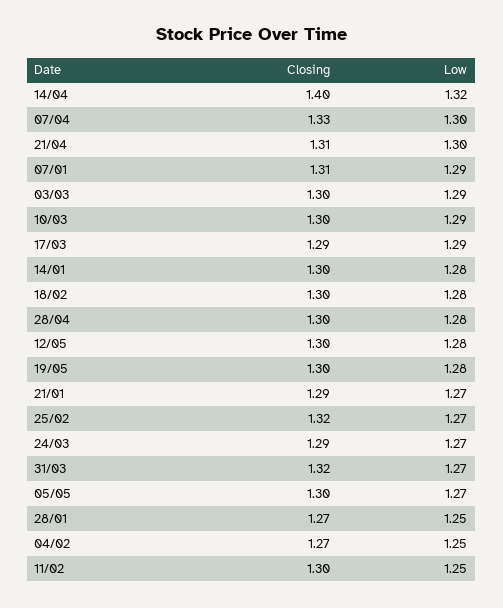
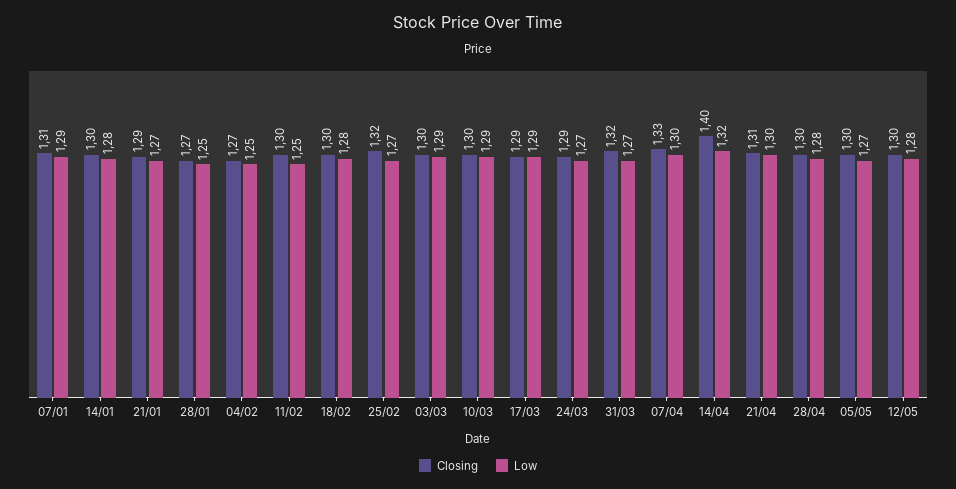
Closing, 19/05: 1.3 -> none
Low, 19/05: 1.28 -> none

